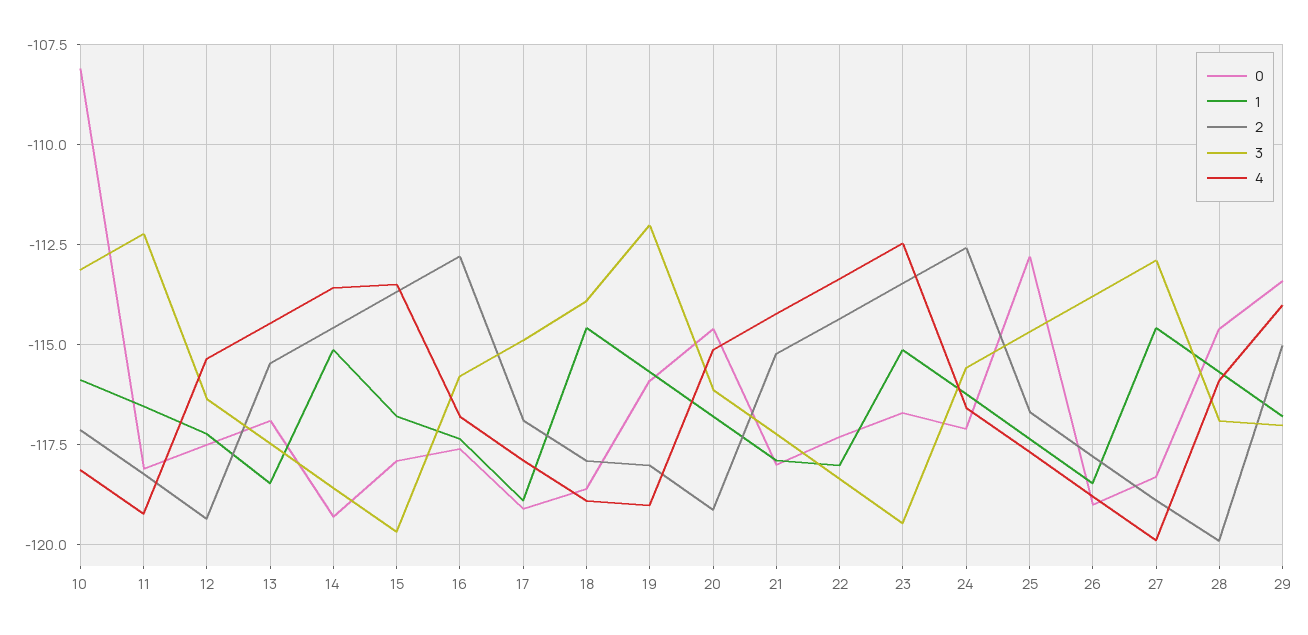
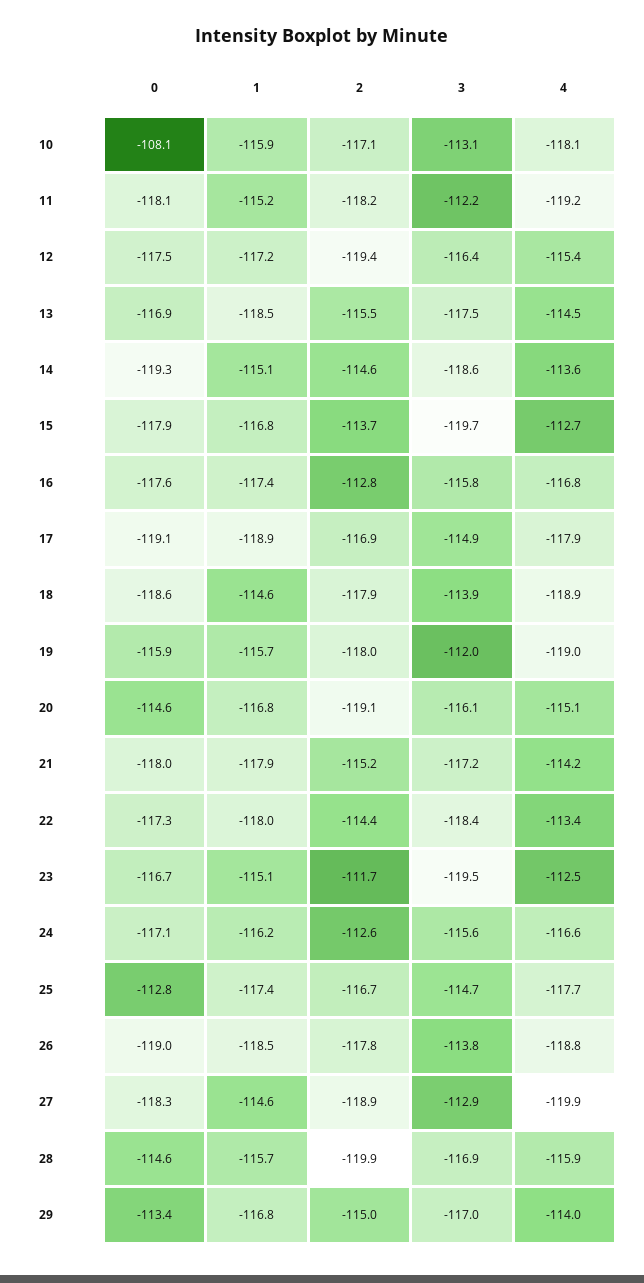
1, 11: -116.5 -> -115.2
4, 15: -113.5 -> -112.7
2, 23: -113.5 -> -111.7

